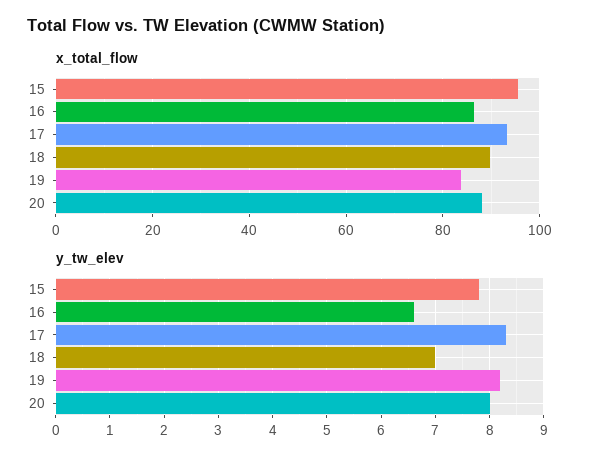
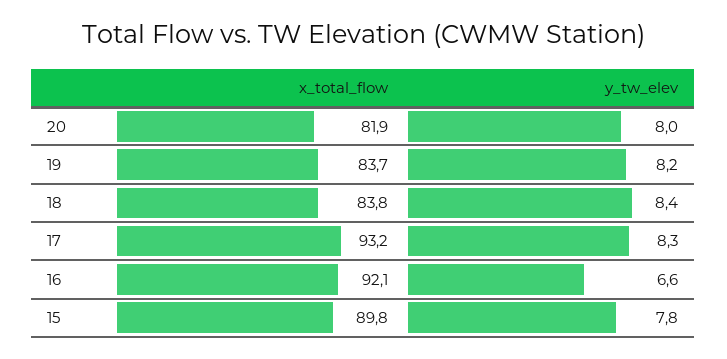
x_total_flow, 15: 96 -> 89.8
x_total_flow, 16: 86 -> 92.1
x_total_flow, 18: 90 -> 83.8
x_total_flow, 20: 88 -> 81.9
y_tw_elev, 18: 7 -> 8.4

